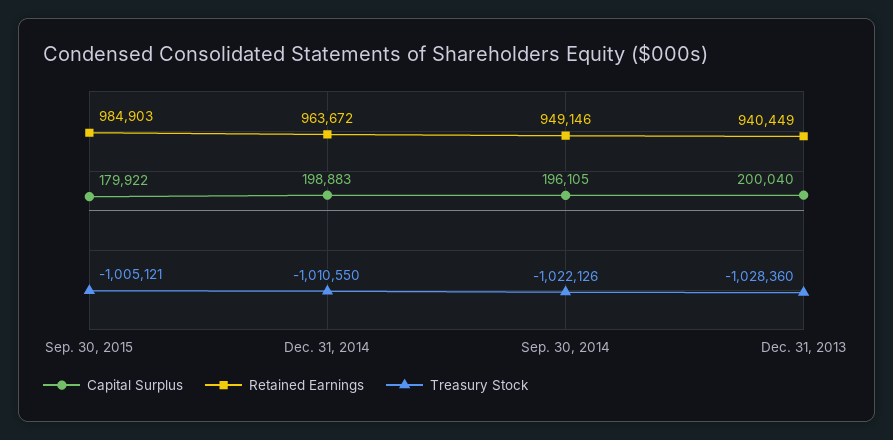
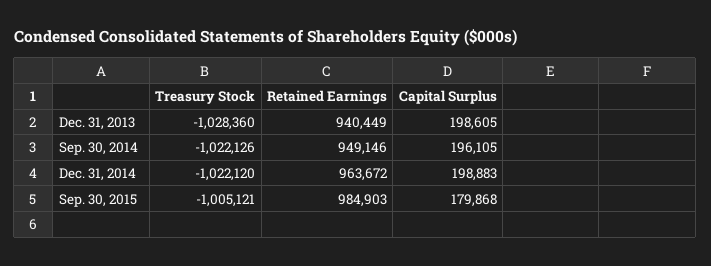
Capital Surplus, Sep. 30, 2015: 179922 -> 179868
Treasury Stock, Dec. 31, 2014: -1010550 -> -1022120
Capital Surplus, Dec. 31, 2013: 200040 -> 198605

